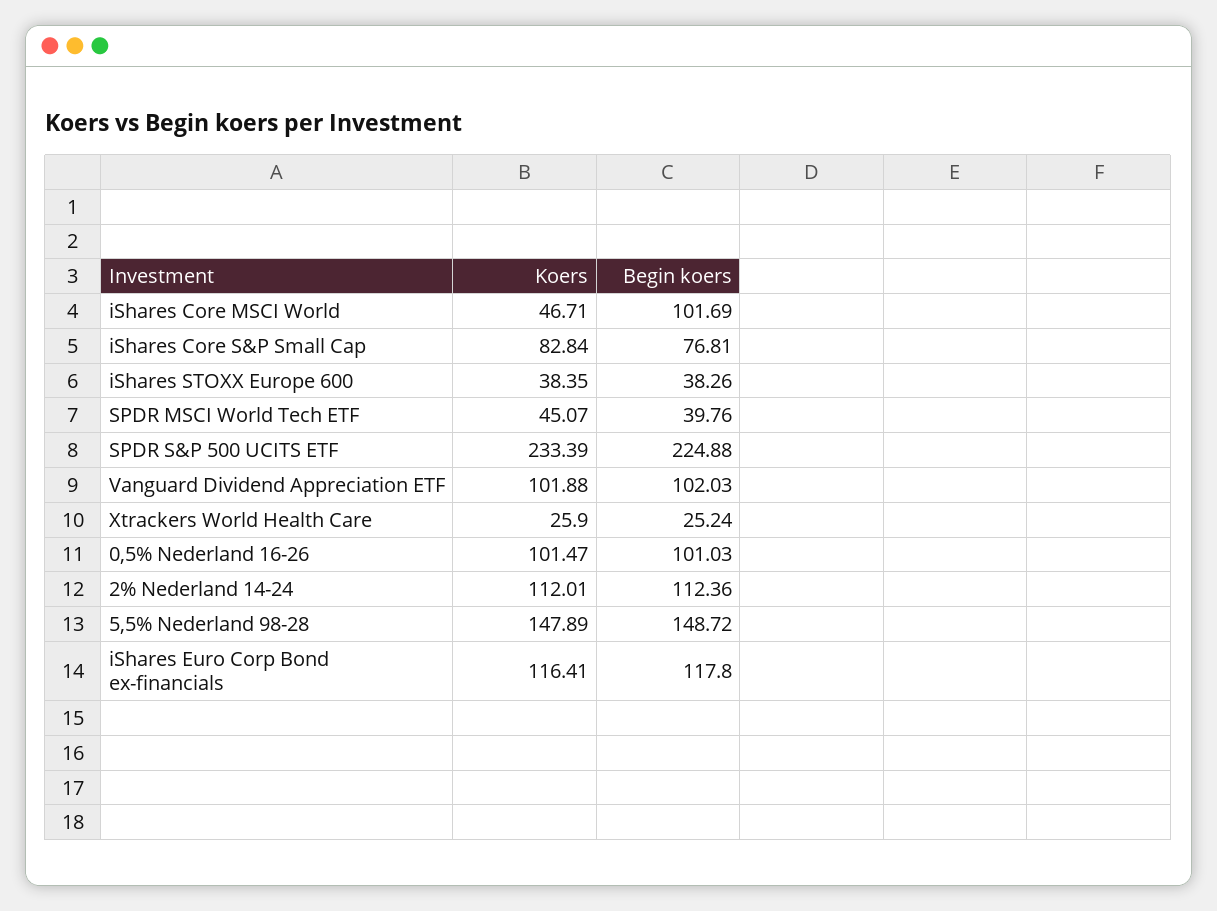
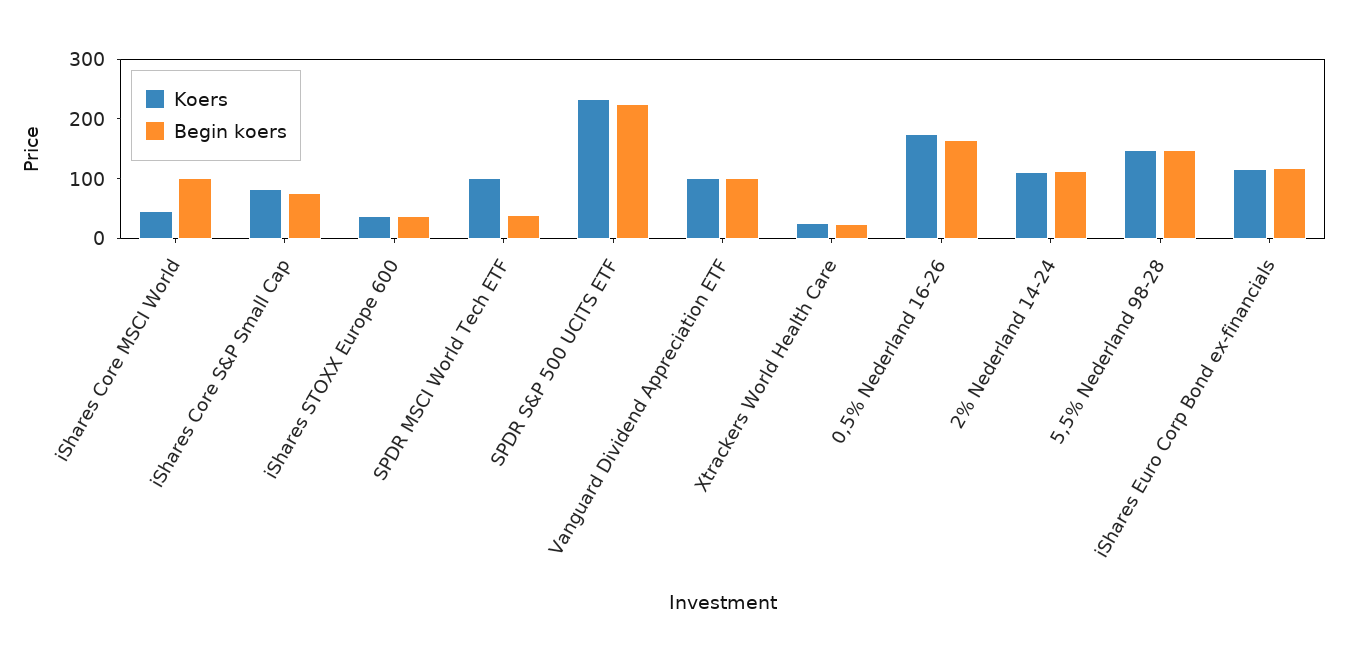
Koers, SPDR MSCI World Tech ETF: 45.07 -> 100
Koers, 0,5% Nederland 16-26: 101.47 -> 180
Begin koers, 0,5% Nederland 16-26: 101.03 -> 160

